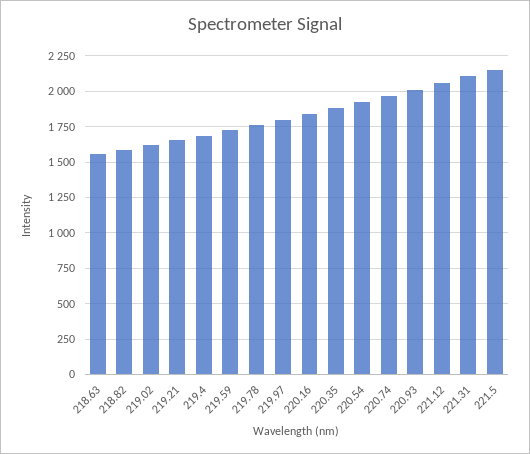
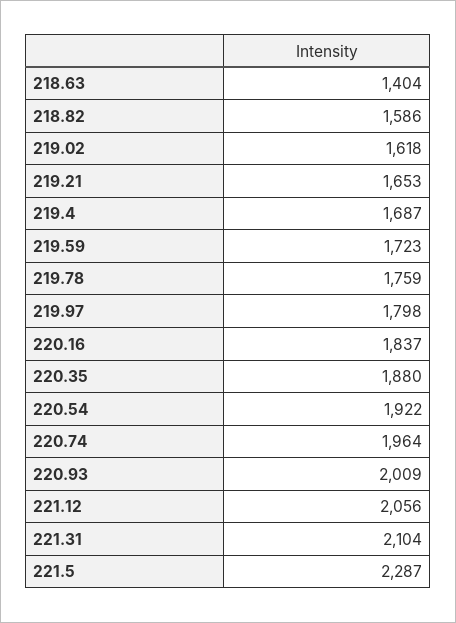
218.63: 1550 -> 1404
221.5: 2150 -> 2287

